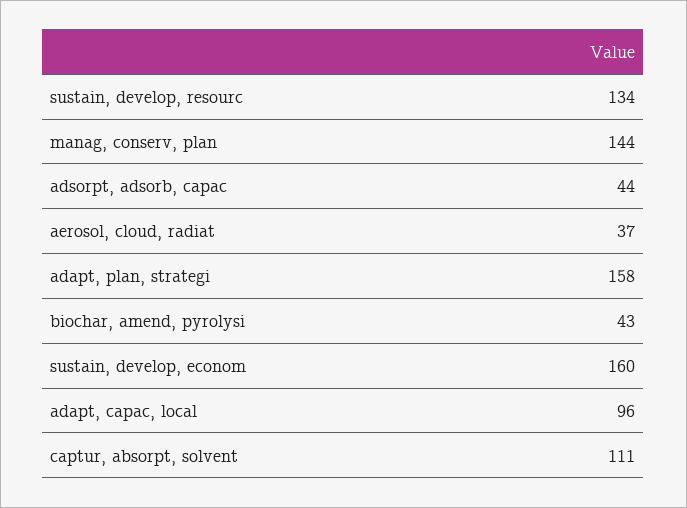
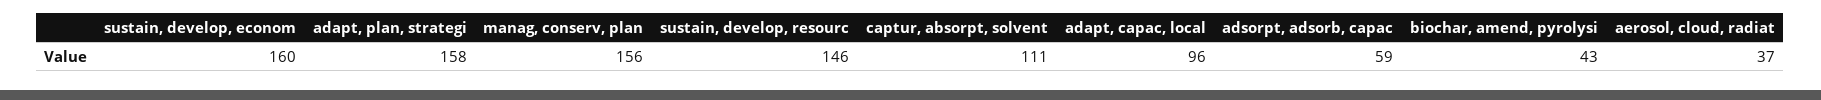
sustain, develop, resourc: 134 -> 146
manag, conserv, plan: 144 -> 156
adsorpt, adsorb, capac: 44 -> 59

